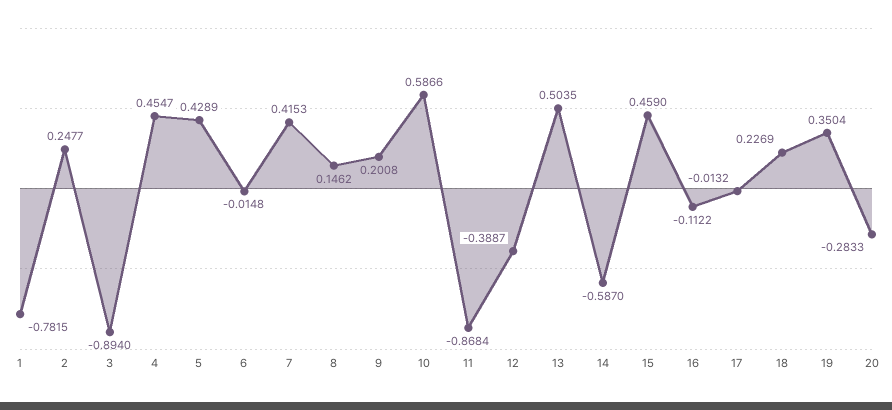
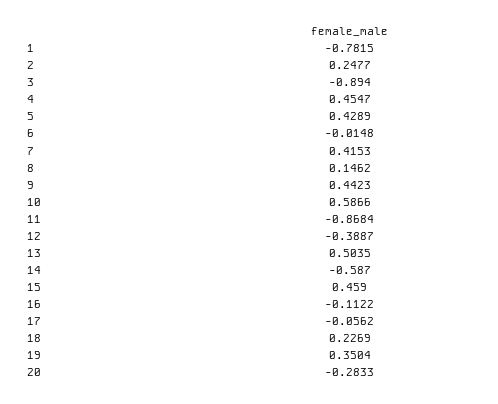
9: 0.2008 -> 0.4423
17: -0.0132 -> -0.0562

